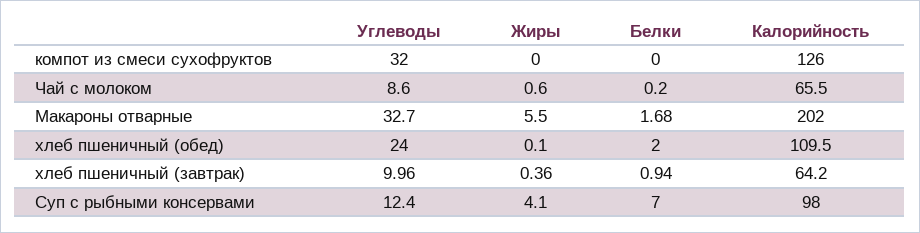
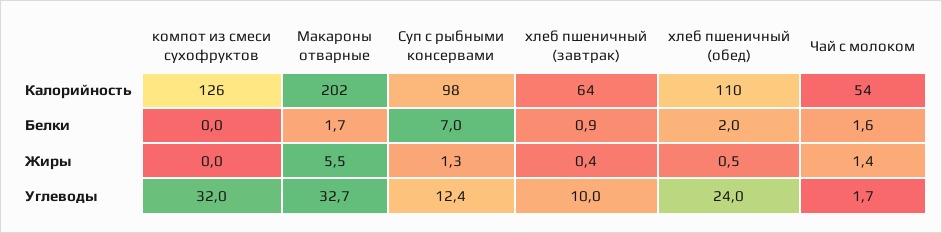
Углеводы, Чай с молоком: 8.6 -> 1.7
Жиры, Чай с молоком: 0.6 -> 1.4
Белки, Чай с молоком: 0.2 -> 1.6
Калорийность, Чай с молоком: 65.5 -> 54
Жиры, хлеб пшеничный (обед): 0.1 -> 0.5
Жиры, Суп с рыбными консервами: 4.1 -> 1.3

